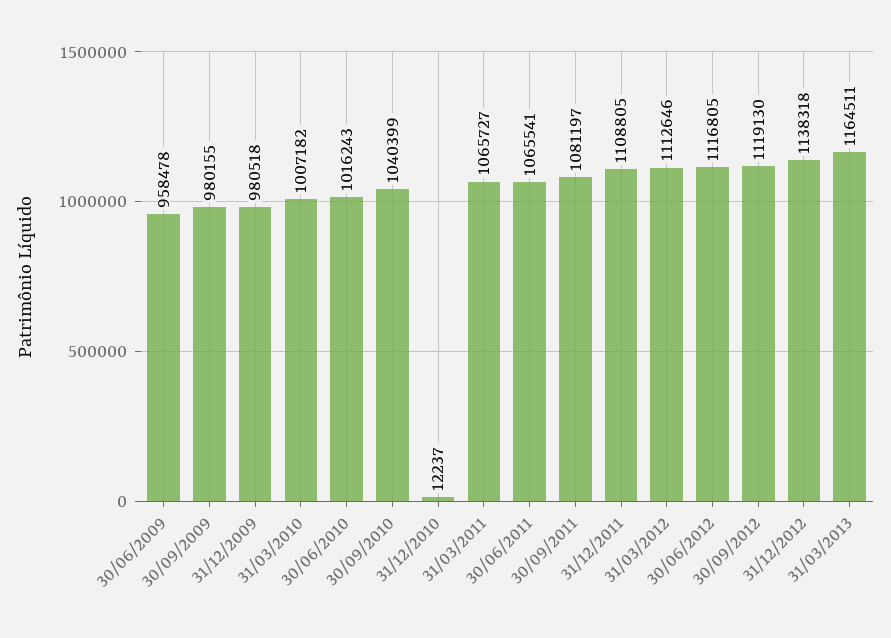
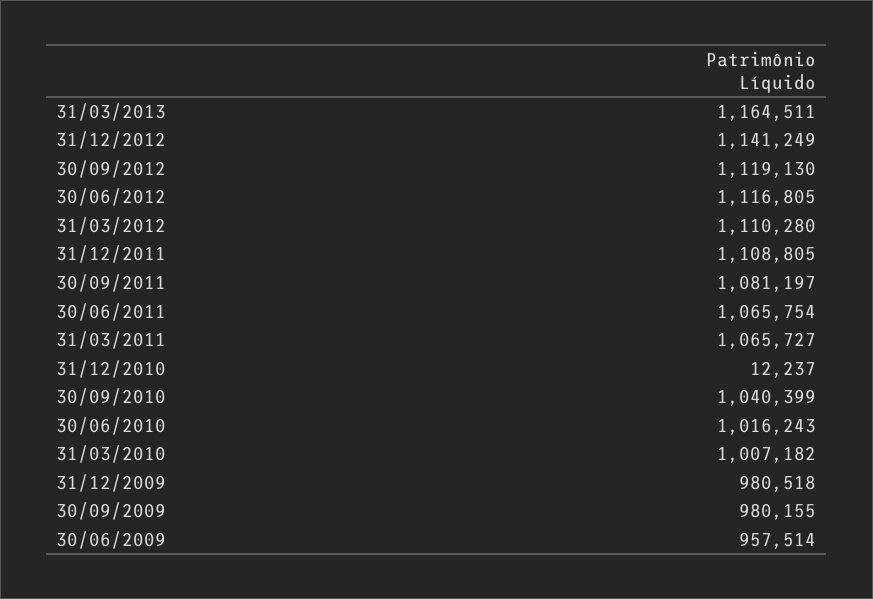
30/06/2009: 958478 -> 957514
30/06/2011: 1065541 -> 1065754
31/03/2012: 1112646 -> 1110280
31/12/2012: 1138318 -> 1141249

